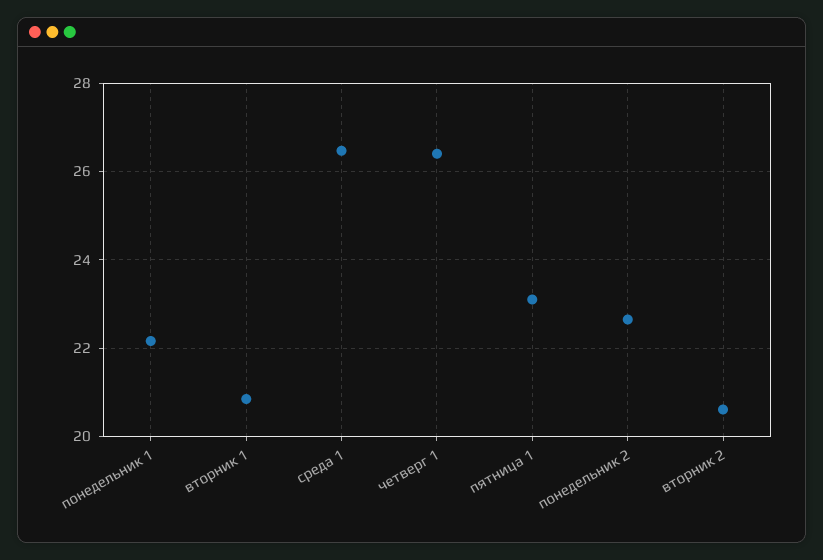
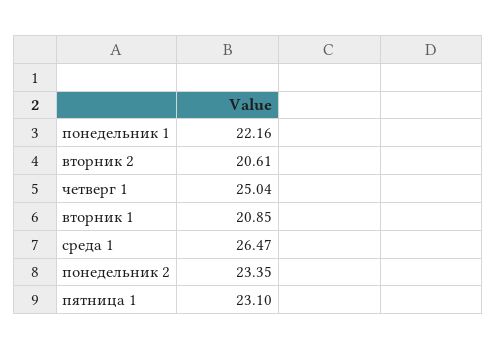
четверг 1: 26.4 -> 25.04
понедельник 2: 22.6 -> 23.35

